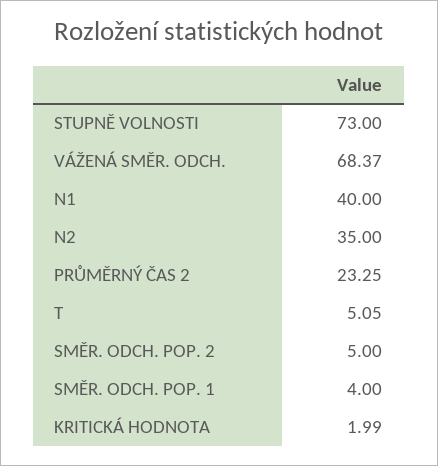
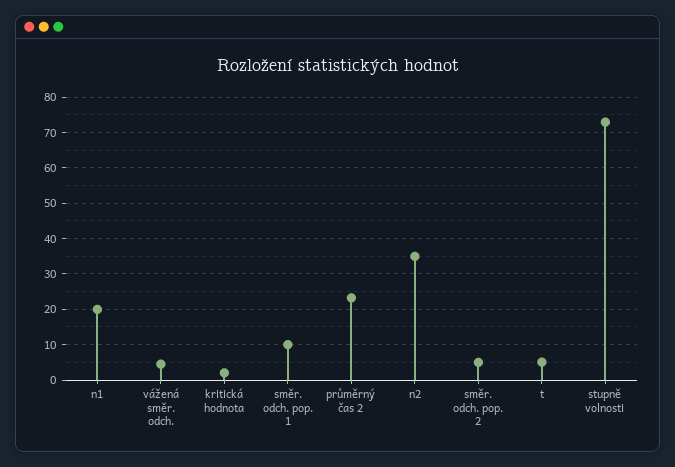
VÁŽENÁ SMĚR. ODCH.: 68.37 -> 4
N1: 40 -> 20
SMĚR. ODCH. POP. 1: 4 -> 10

